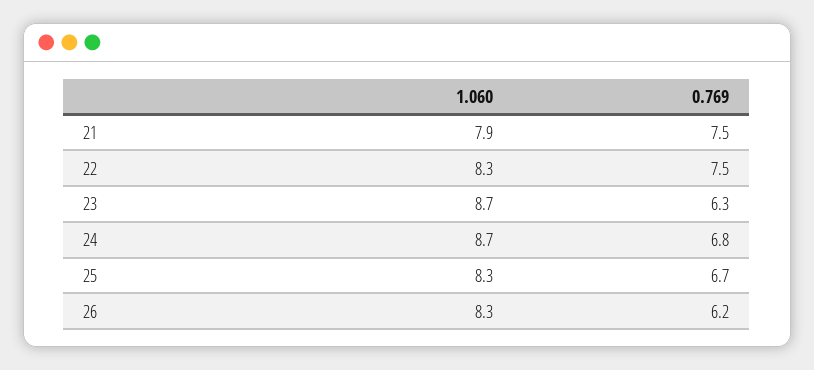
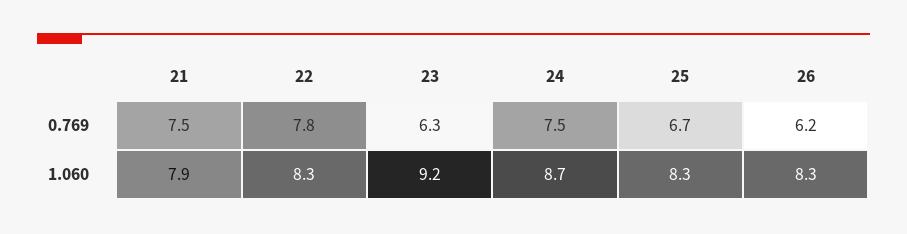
0.769, 22: 7.5 -> 7.8
1.060, 23: 8.7 -> 9.2
0.769, 24: 6.8 -> 7.5

